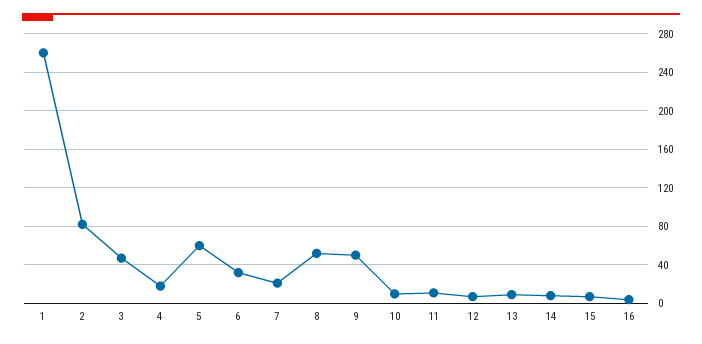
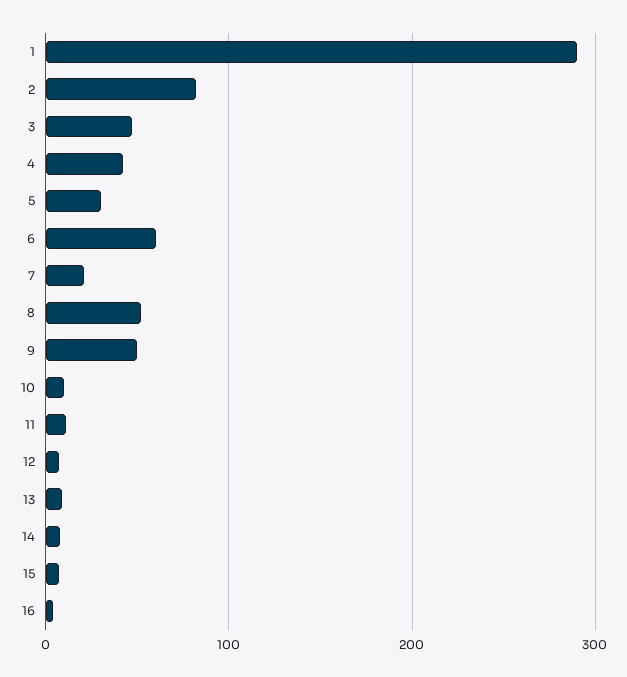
1: 260 -> 290
4: 20 -> 40
5: 60 -> 30
6: 30 -> 60

